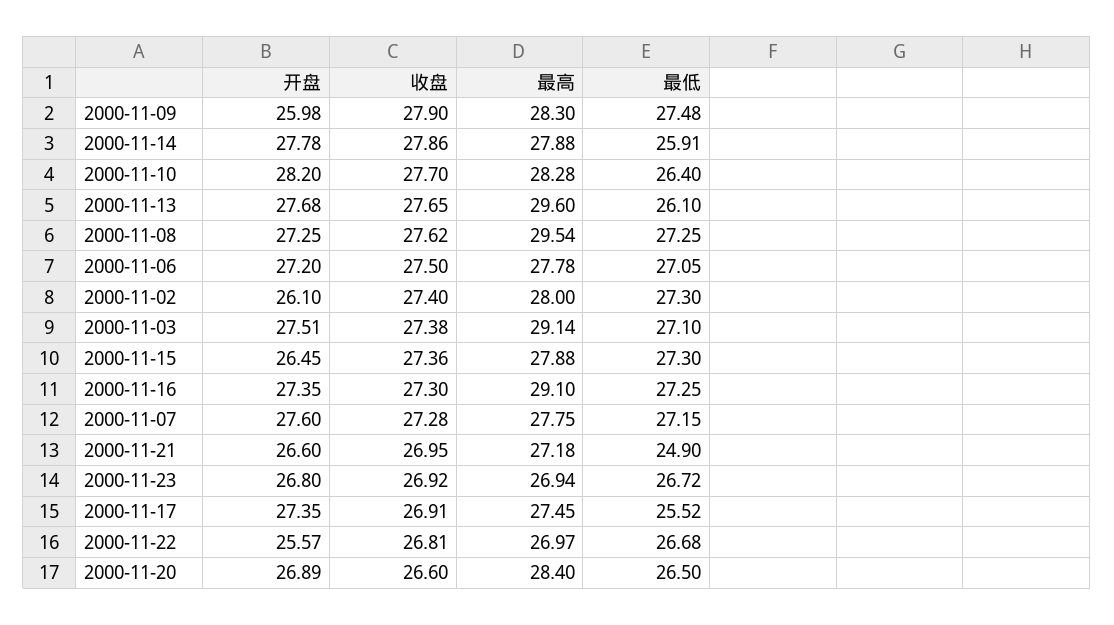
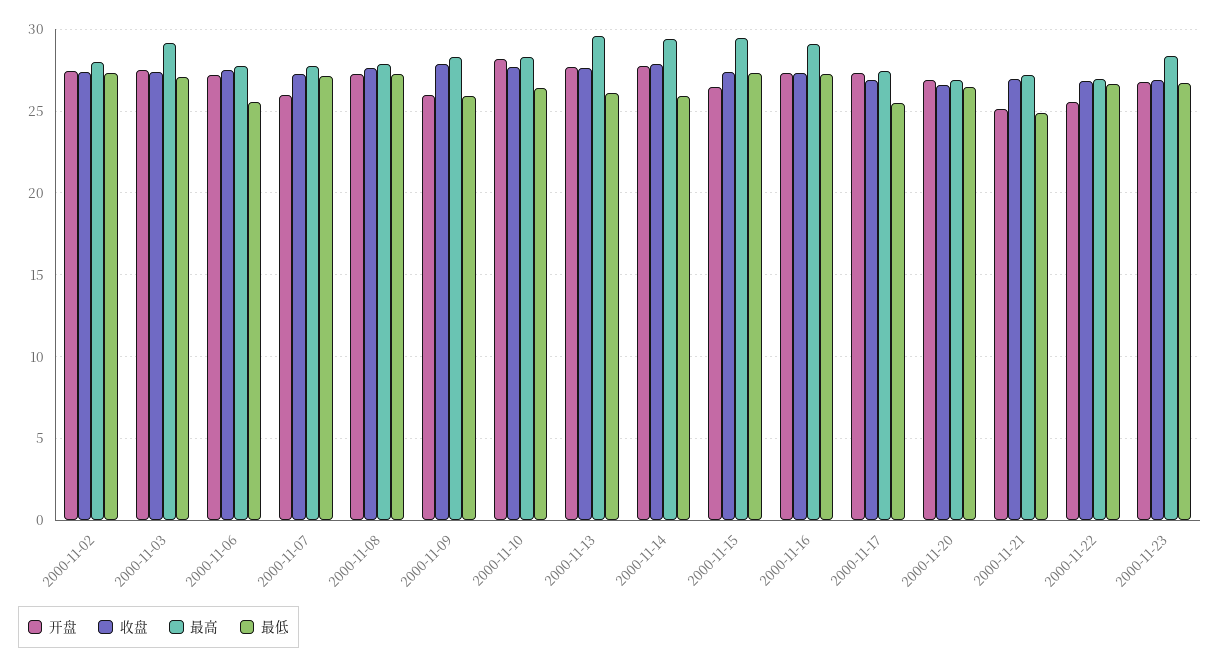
最低, 2000-11-09: 27.48 -> 26
最高, 2000-11-14: 27.88 -> 29.5
最高, 2000-11-08: 29.54 -> 28
最低, 2000-11-06: 27.05 -> 25.5
开盘, 2000-11-02: 26.1 -> 27.5
最高, 2000-11-15: 27.88 -> 29.5
开盘, 2000-11-07: 27.6 -> 26
开盘, 2000-11-21: 26.6 -> 25
最高, 2000-11-23: 26.94 -> 28.5
最高, 2000-11-20: 28.4 -> 27

